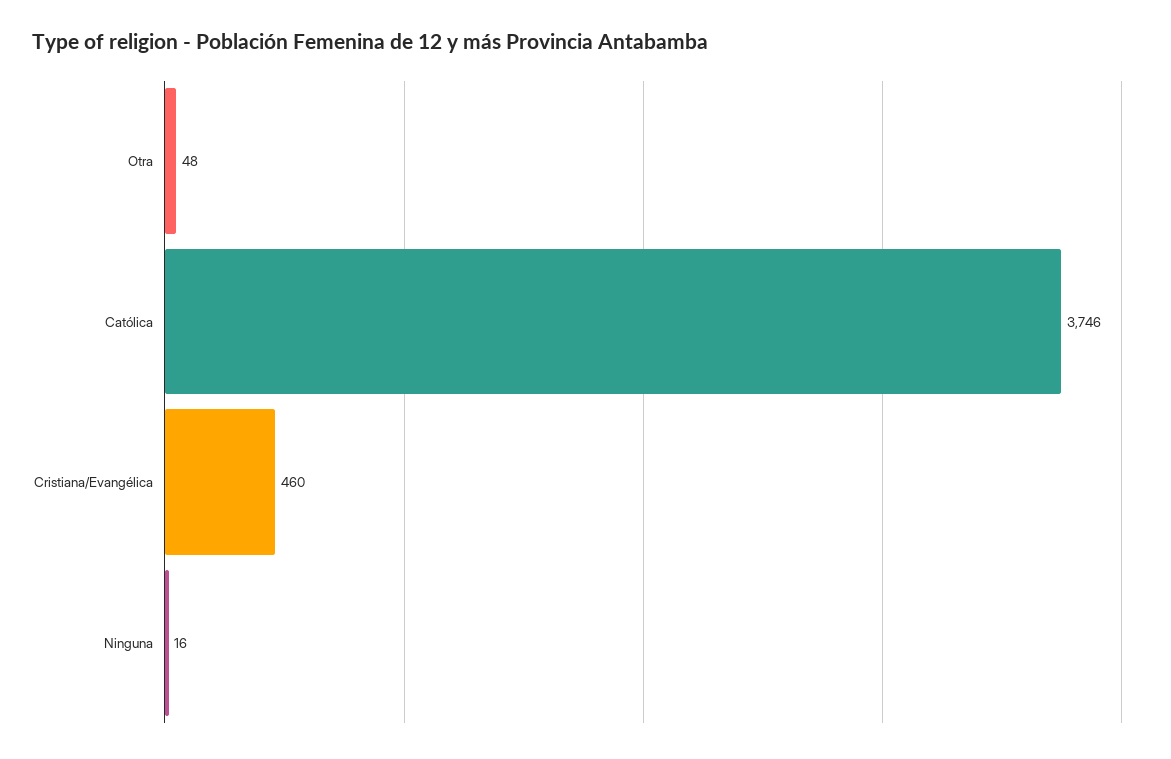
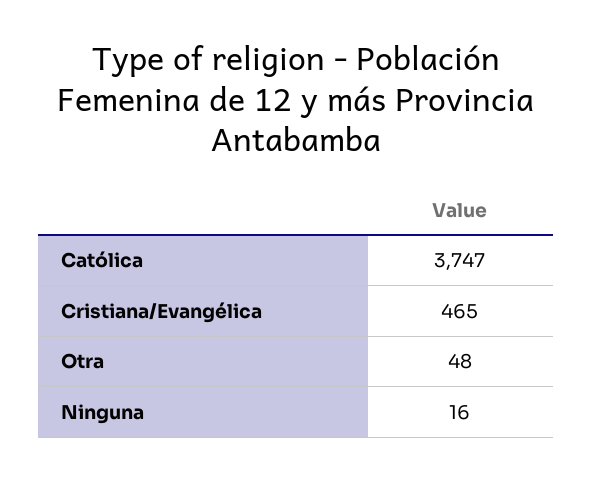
Católica: 3746 -> 3747
Cristiana/Evangélica: 460 -> 465

